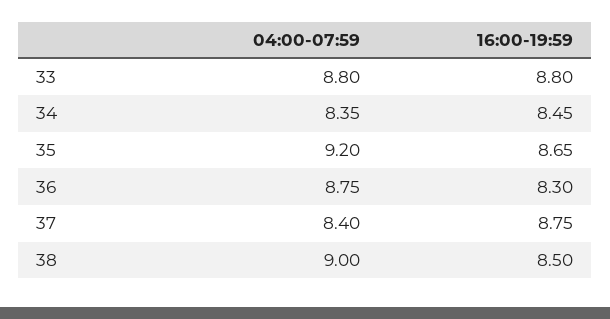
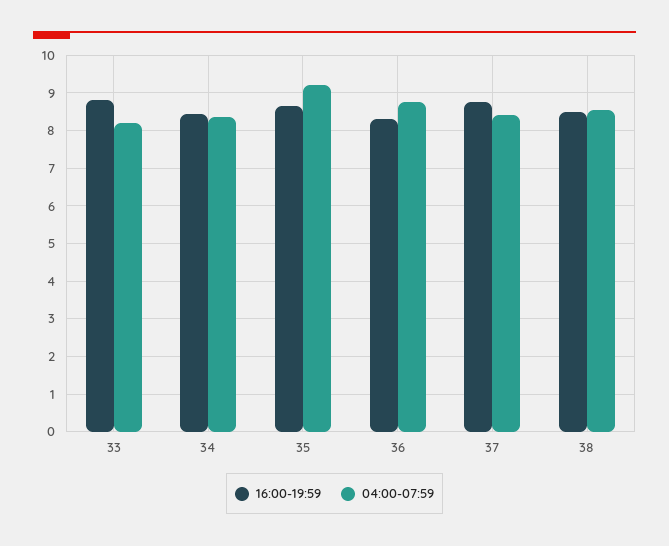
04:00-07:59, 33: 8.8 -> 8.2
04:00-07:59, 38: 9 -> 8.6

